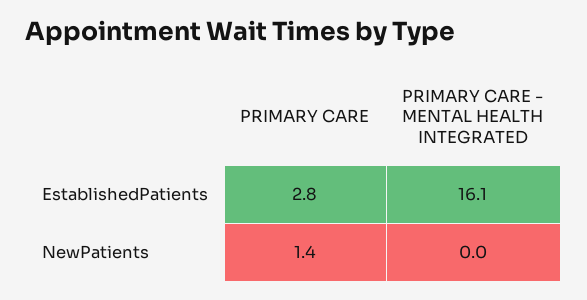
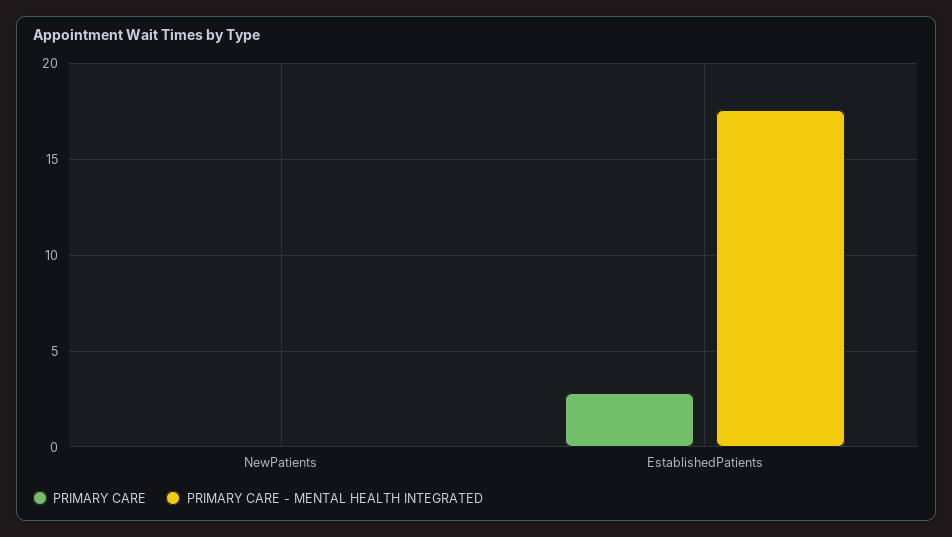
PRIMARY CARE - MENTAL HEALTH INTEGRATED, EstablishedPatients: 16.1 -> 17.5
PRIMARY CARE, NewPatients: 1.4 -> 0

